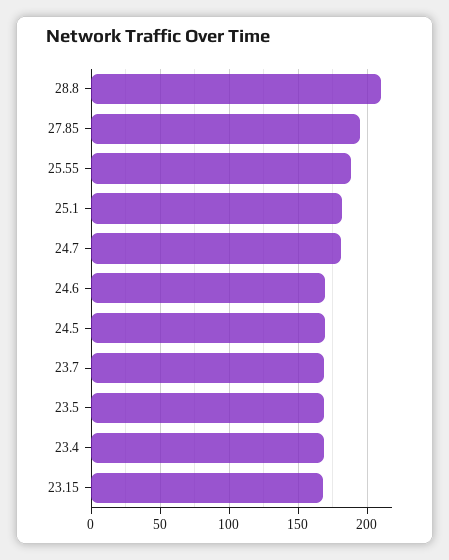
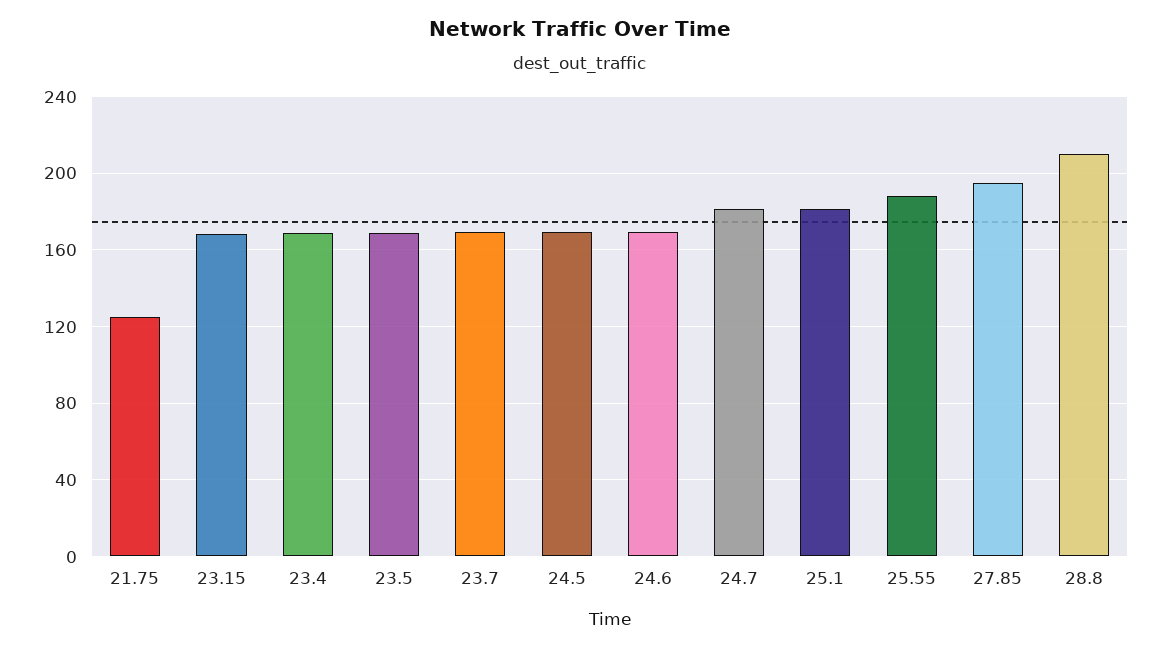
21.75: none -> 125

